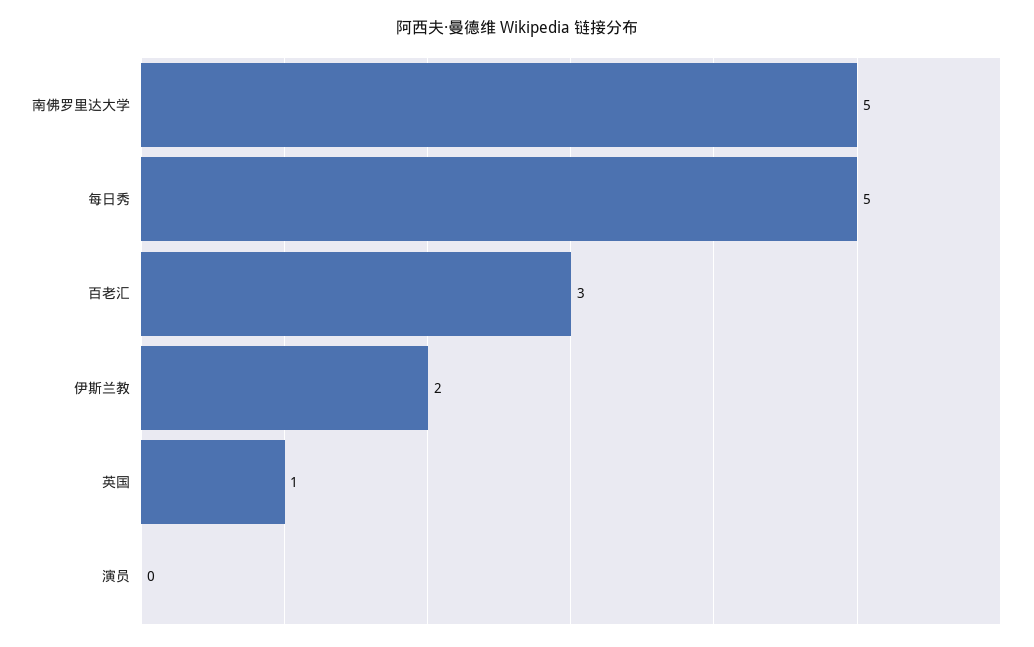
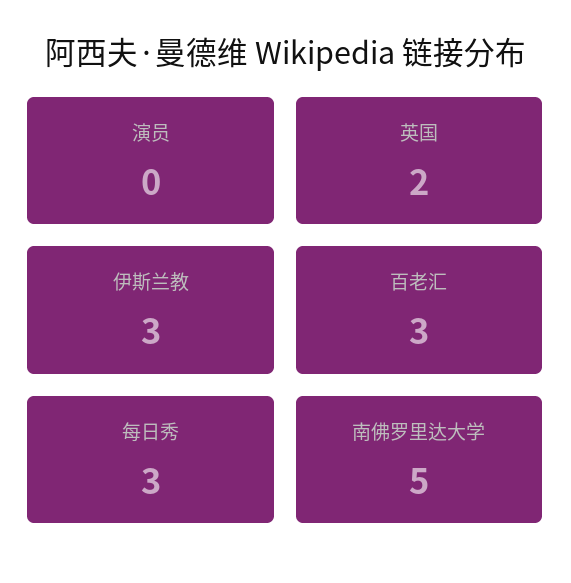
每日秀: 5 -> 3
伊斯兰教: 2 -> 3
英国: 1 -> 2

